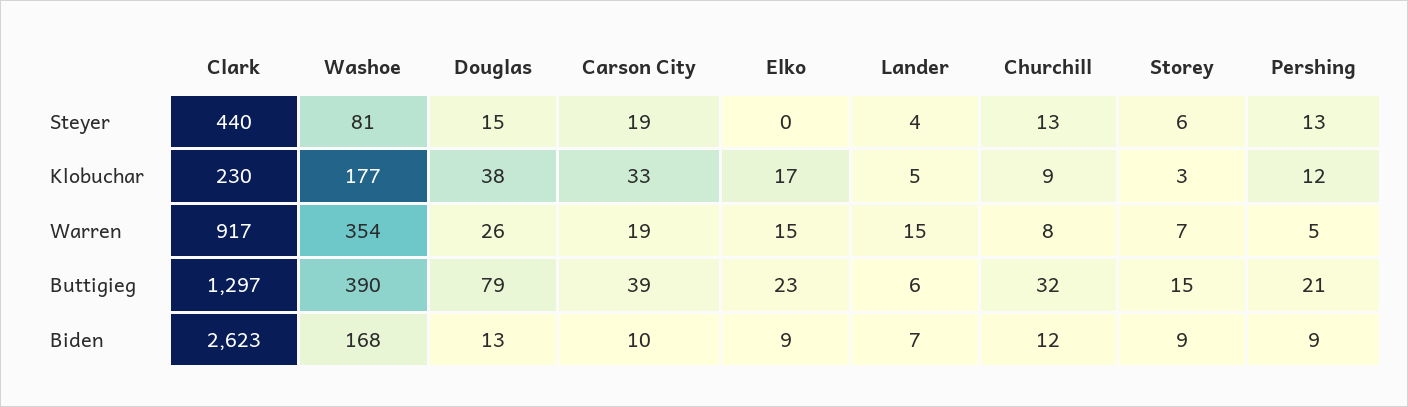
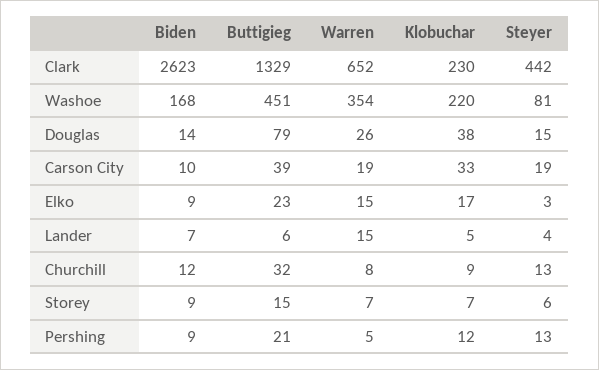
Clark, Steyer: 440 -> 442
Elko, Steyer: 0 -> 3
Washoe, Klobuchar: 177 -> 220
Storey, Klobuchar: 3 -> 7
Clark, Warren: 917 -> 652
Clark, Buttigieg: 1297 -> 1329
Washoe, Buttigieg: 390 -> 451
Douglas, Biden: 13 -> 14

